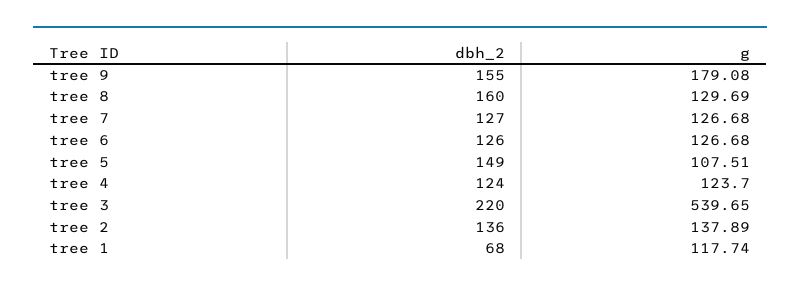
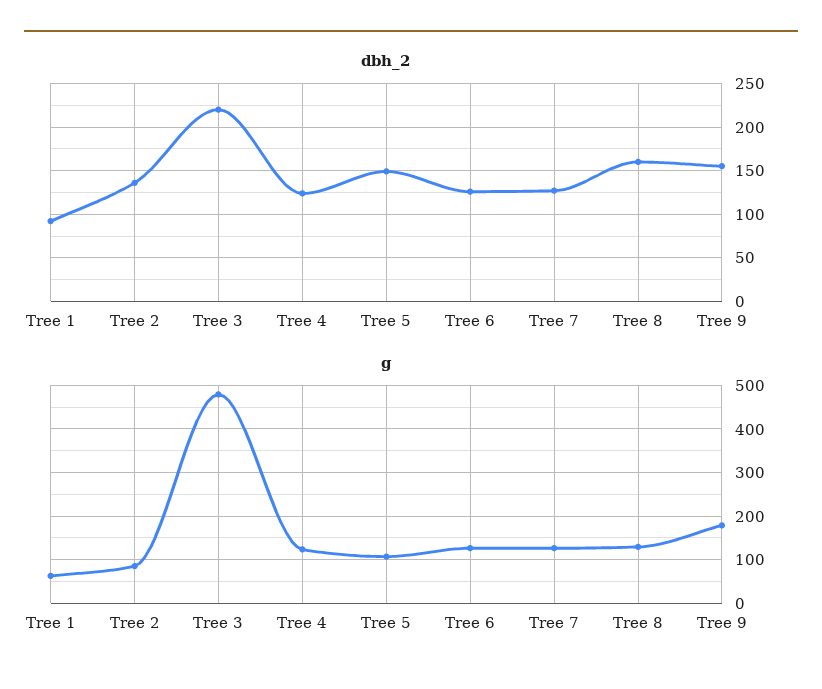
g, tree 3: 539.65 -> 480
g, tree 2: 137.89 -> 80
dbh_2, tree 1: 68 -> 90
g, tree 1: 117.74 -> 60

